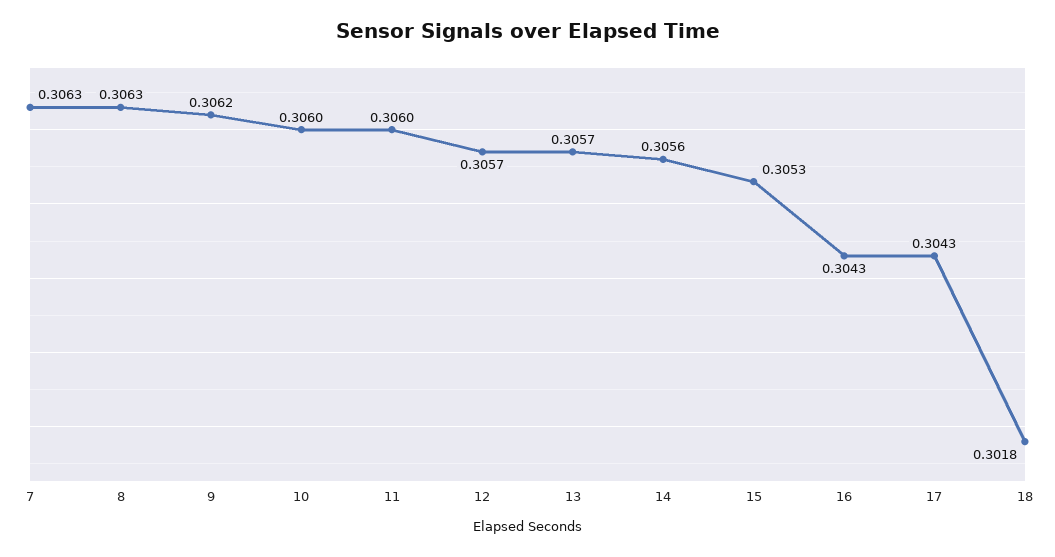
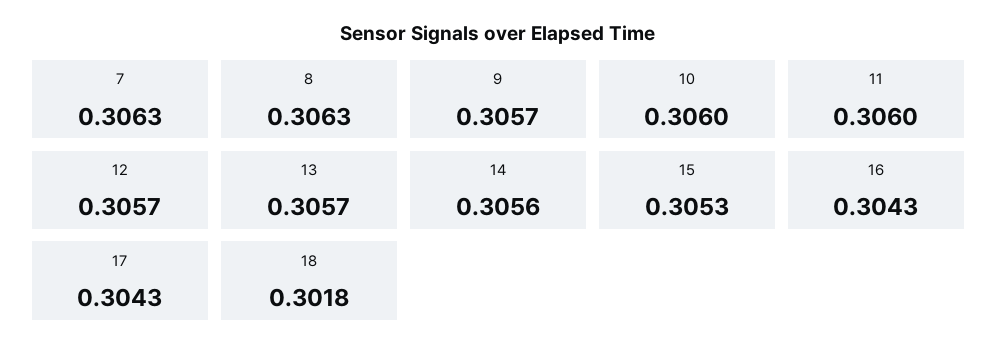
9: 0.3062 -> 0.3057

